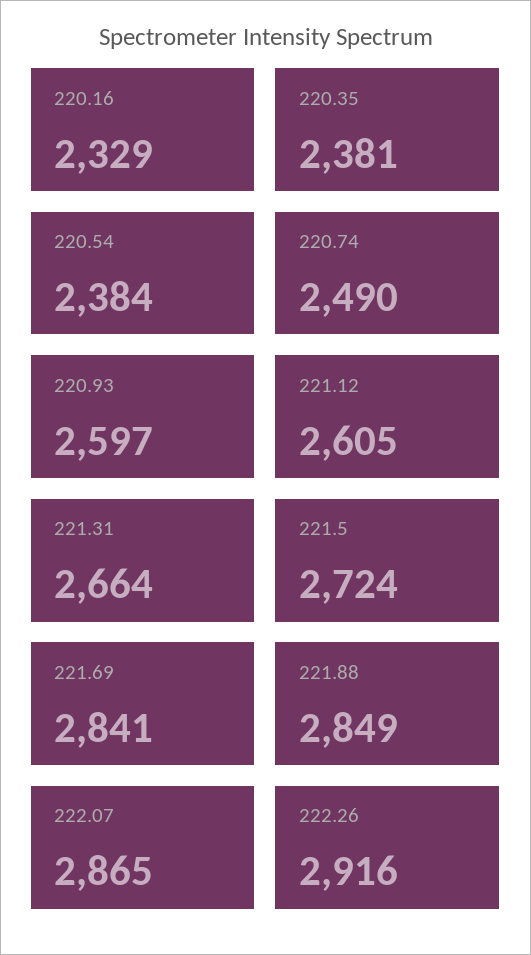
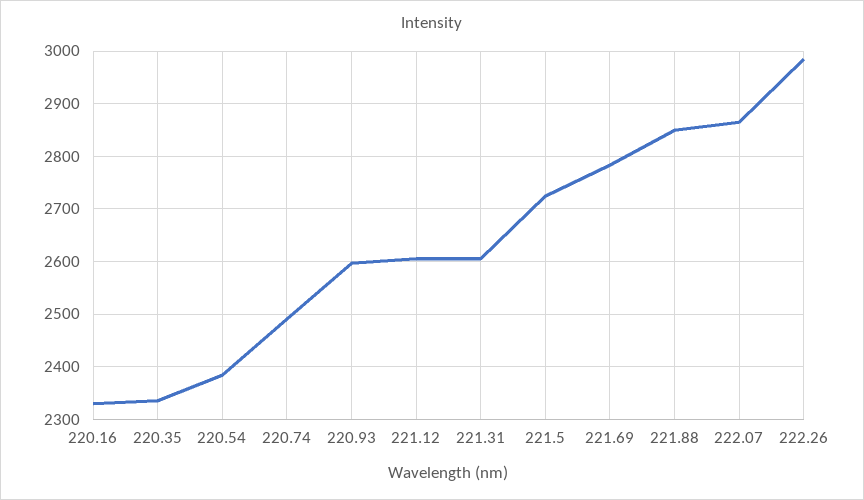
220.35: 2381 -> 2340
221.31: 2664 -> 2600
221.69: 2841 -> 2780
222.26: 2916 -> 2980

